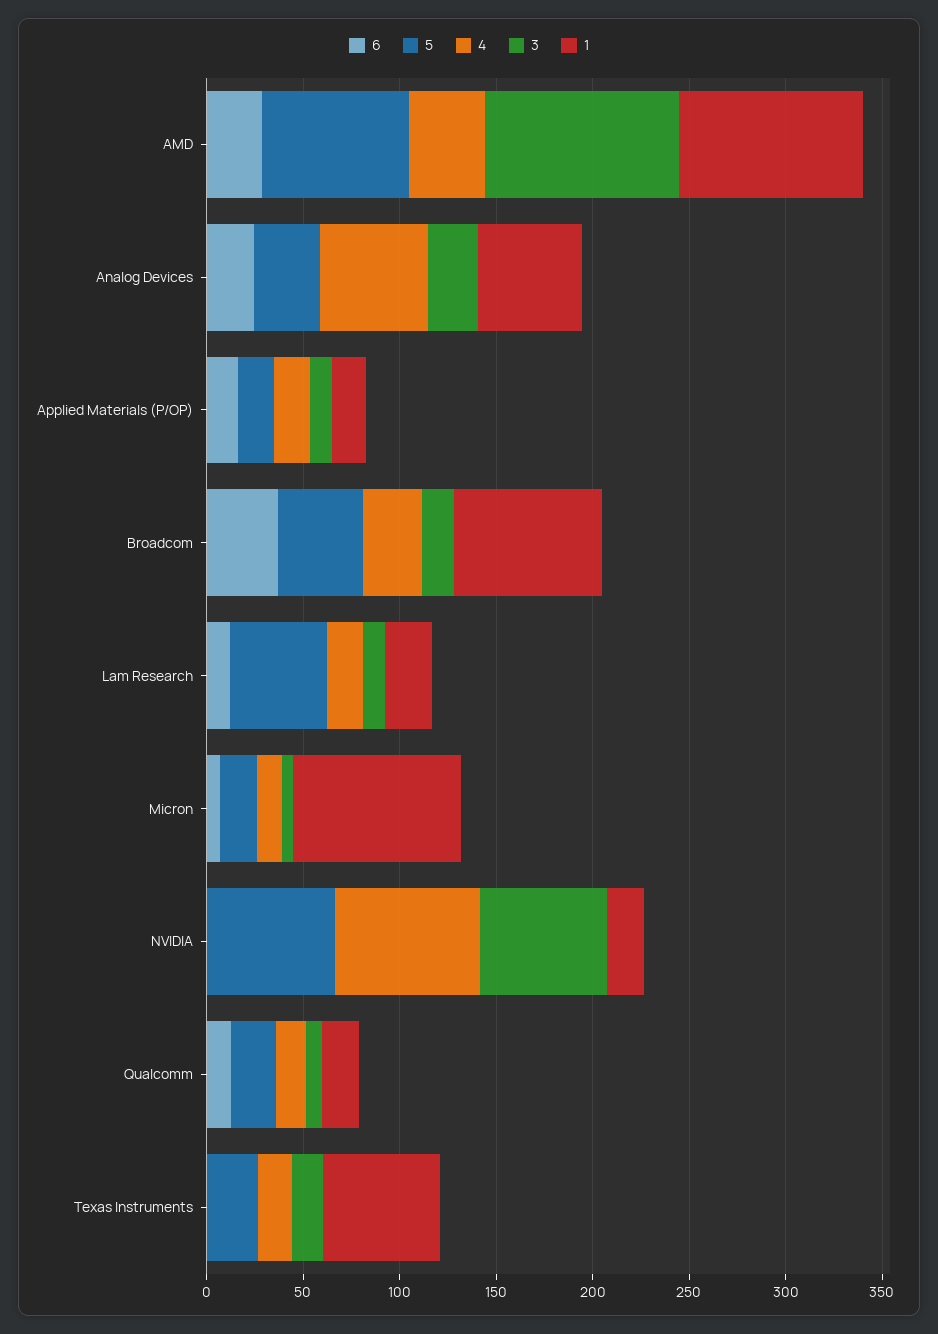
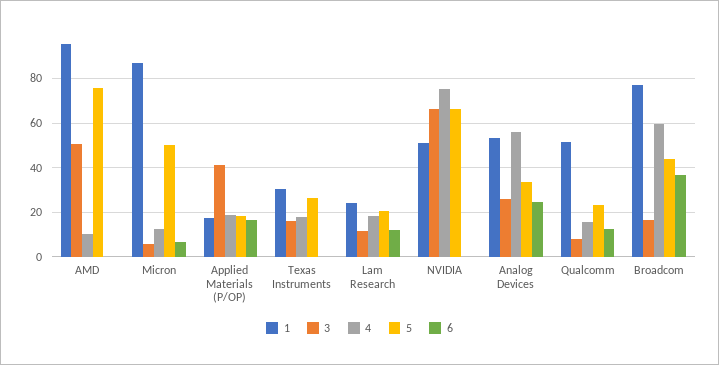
6, AMD: 30 -> 0
4, AMD: 40 -> 10
3, AMD: 100 -> 50
3, Applied Materials (P/OP): 10 -> 40
4, Broadcom: 30 -> 60
5, Lam Research: 50 -> 20
5, Micron: 20 -> 50
1, NVIDIA: 20 -> 50
1, Qualcomm: 20 -> 50
1, Texas Instruments: 60 -> 30

